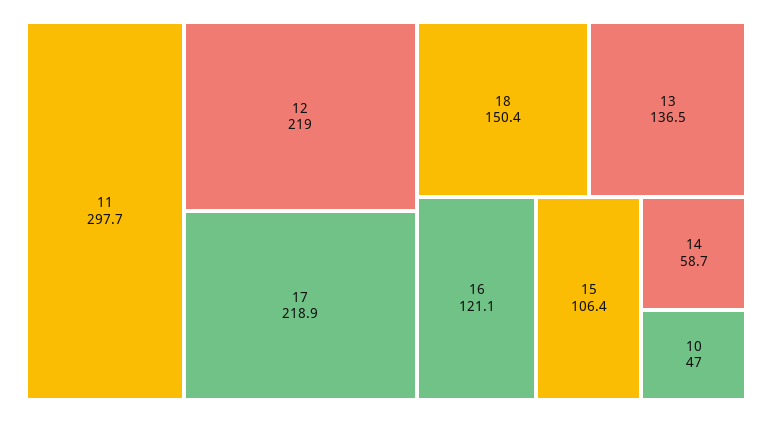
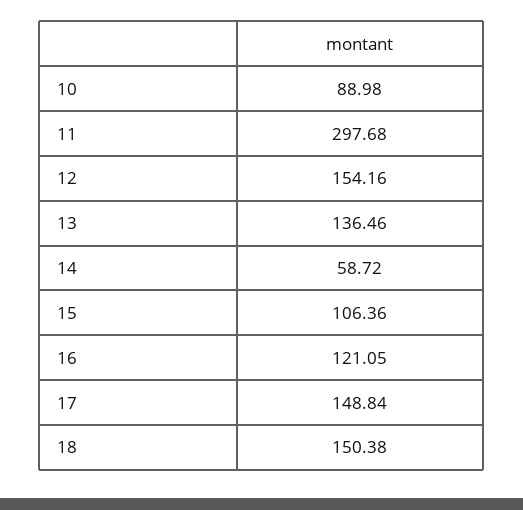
12: 219 -> 154.16
17: 218.9 -> 148.84
10: 47 -> 88.98

